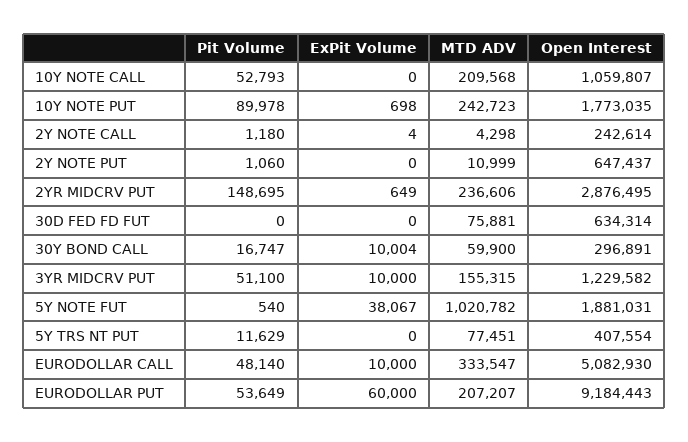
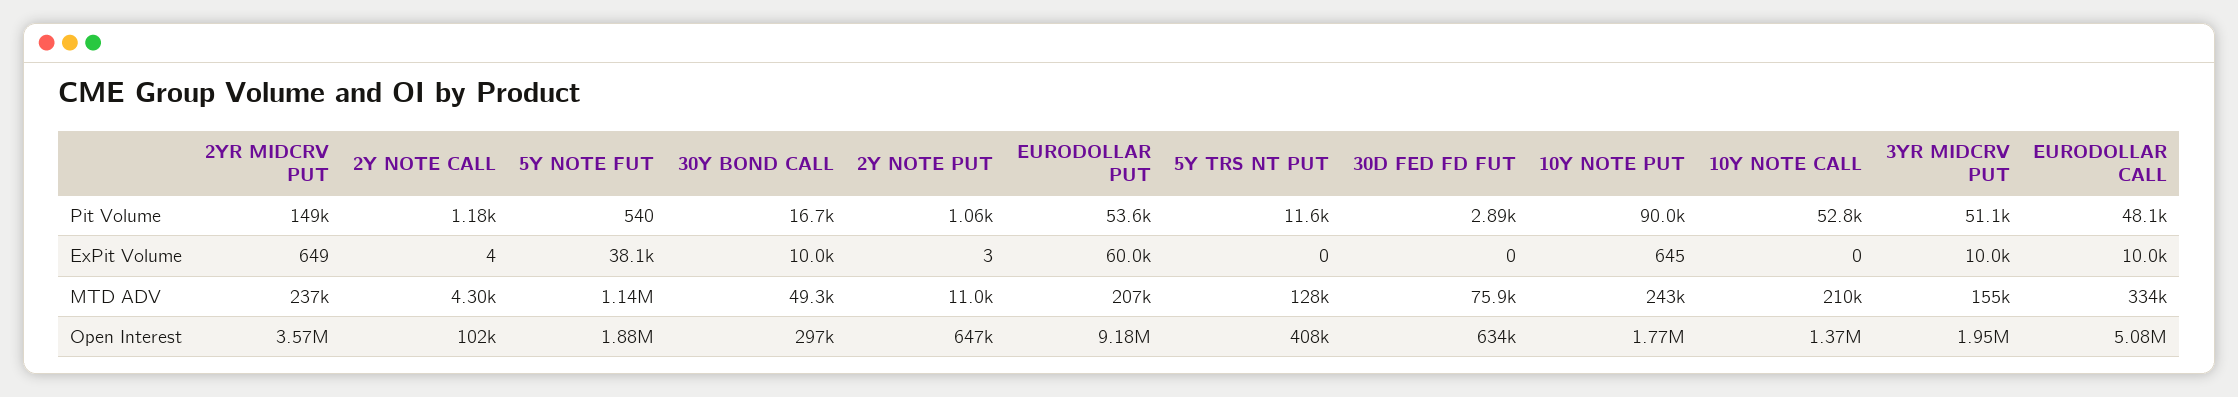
Open Interest, 10Y NOTE CALL: 1059807 -> 1370000
ExPit Volume, 10Y NOTE PUT: 698 -> 645
Open Interest, 2Y NOTE CALL: 242614 -> 102000
ExPit Volume, 2Y NOTE PUT: 0 -> 3
Open Interest, 2YR MIDCRV PUT: 2876495 -> 3570000
Pit Volume, 30D FED FD FUT: 0 -> 2890
MTD ADV, 30Y BOND CALL: 59900 -> 49300
Open Interest, 3YR MIDCRV PUT: 1229582 -> 1950000
MTD ADV, 5Y NOTE FUT: 1020782 -> 1140000
MTD ADV, 5Y TRS NT PUT: 77451 -> 128000

